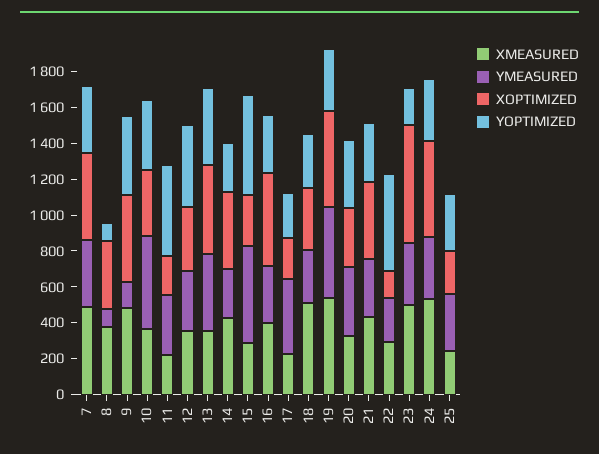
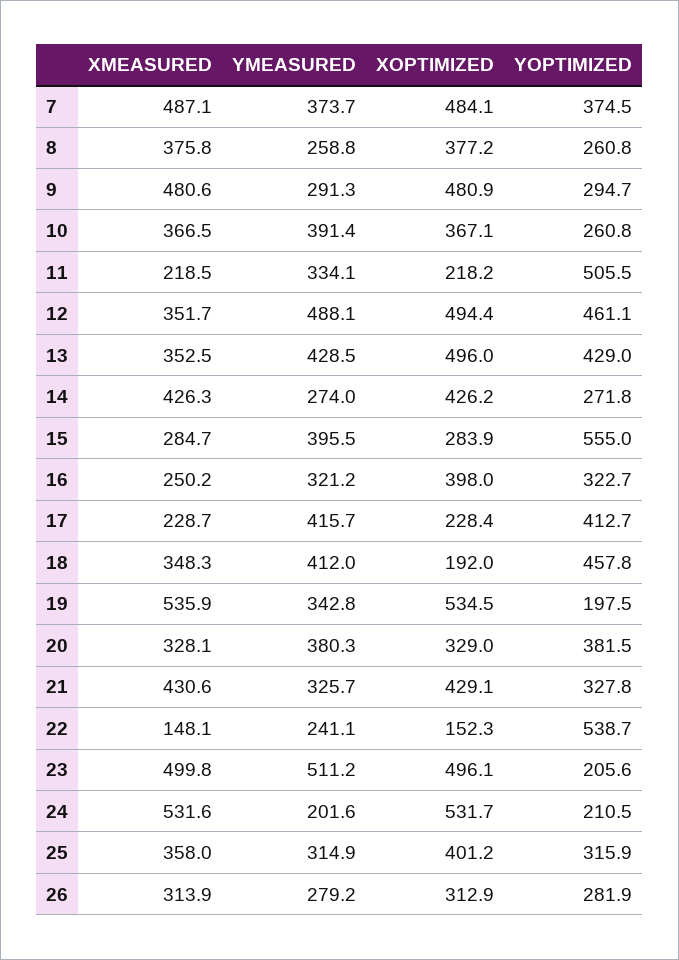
YMEASURED, 8: 100 -> 258.8
YOPTIMIZED, 8: 100 -> 260.8
YMEASURED, 9: 150 -> 291.3
YOPTIMIZED, 9: 450 -> 294.7
YMEASURED, 10: 500 -> 391.4
YOPTIMIZED, 10: 400 -> 260.8
YMEASURED, 12: 350 -> 488.1
XOPTIMIZED, 12: 350 -> 494.4
YMEASURED, 15: 550 -> 395.5
XMEASURED, 16: 400 -> 250.2
XOPTIMIZED, 16: 500 -> 398
YOPTIMIZED, 17: 250 -> 412.7
XMEASURED, 18: 500 -> 348.3
YMEASURED, 18: 300 -> 412
XOPTIMIZED, 18: 350 -> 192
YOPTIMIZED, 18: 300 -> 457.8
YMEASURED, 19: 500 -> 342.8
YOPTIMIZED, 19: 350 -> 197.5
XMEASURED, 22: 300 -> 148.1
YMEASURED, 23: 350 -> 511.2
XOPTIMIZED, 23: 650 -> 496.1
YMEASURED, 24: 350 -> 201.6
YOPTIMIZED, 24: 350 -> 210.5
XMEASURED, 25: 250 -> 358
XOPTIMIZED, 25: 250 -> 401.2
XMEASURED, 26: none -> 313.9
YMEASURED, 26: none -> 279.2
XOPTIMIZED, 26: none -> 312.9
YOPTIMIZED, 26: none -> 281.9

